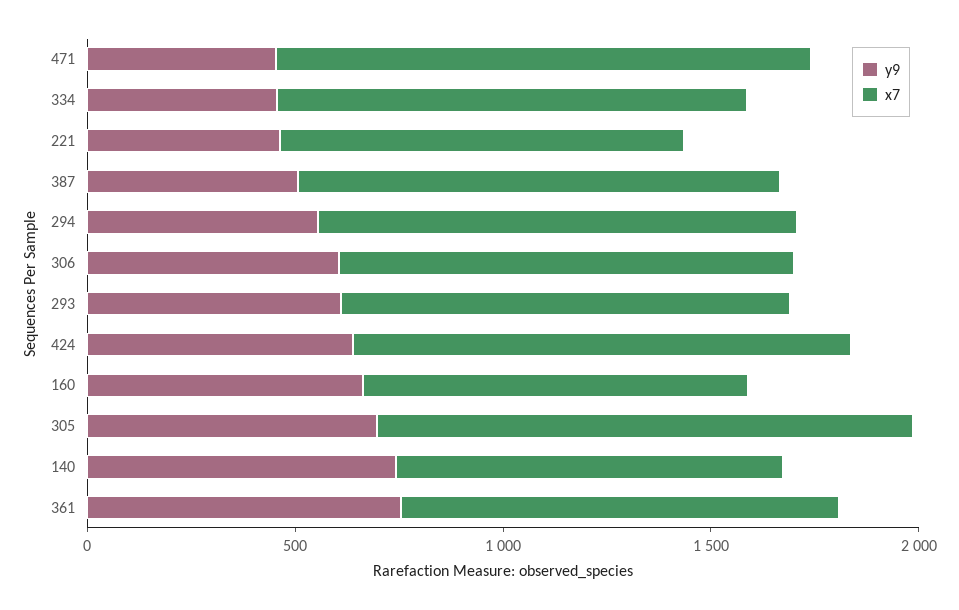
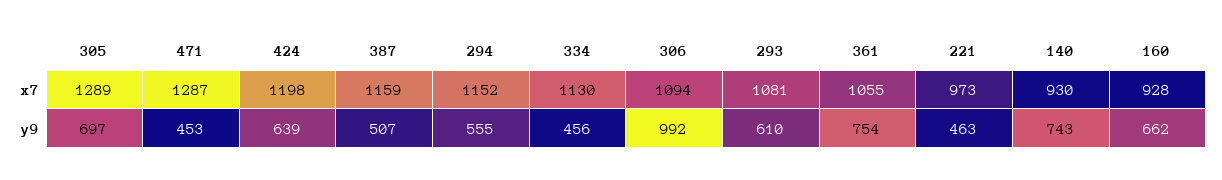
y9, 306: 600 -> 992

